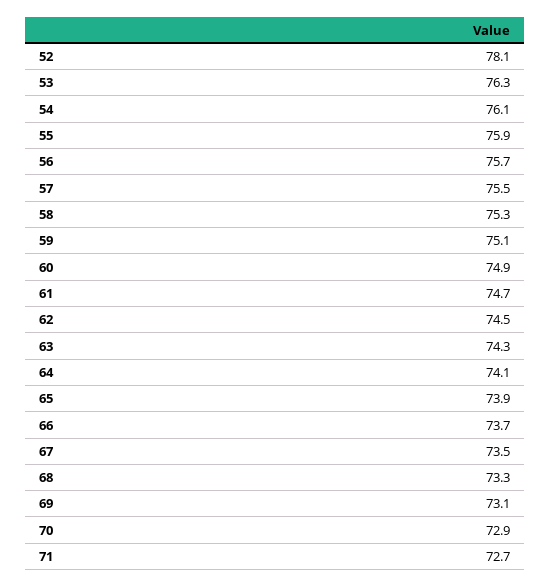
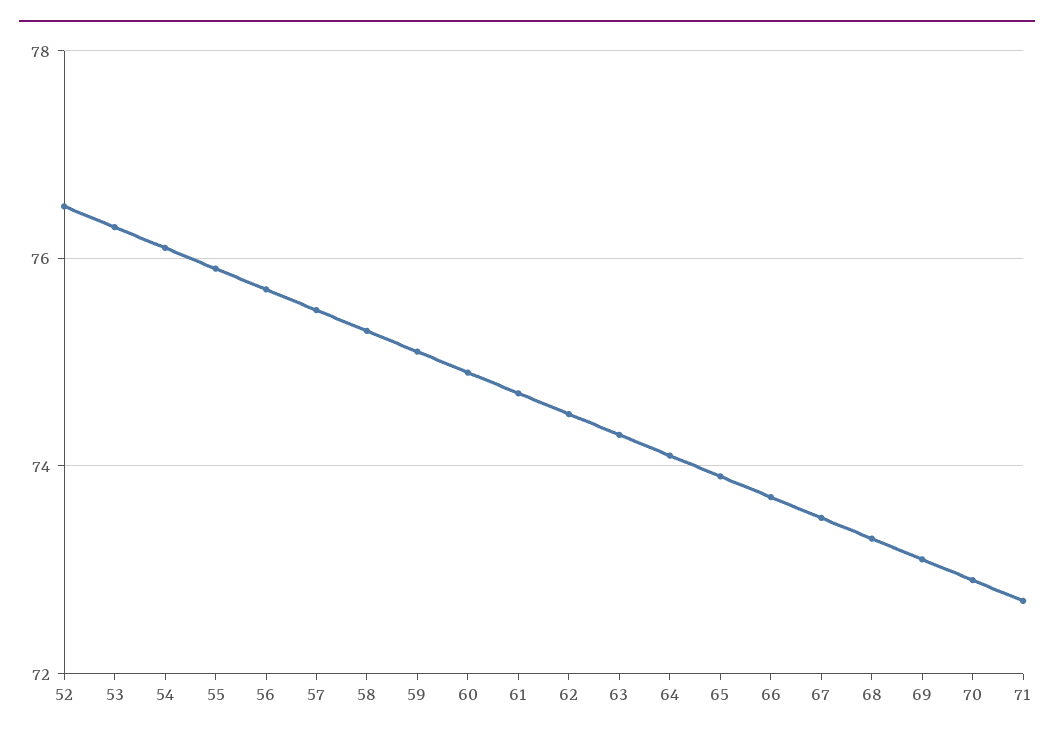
52: 78.1 -> 76.5

